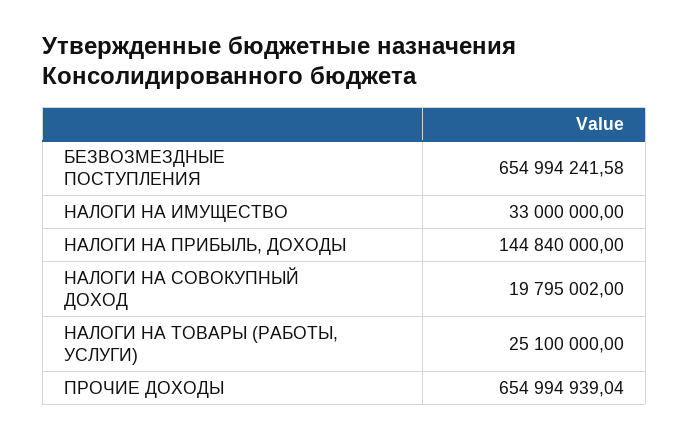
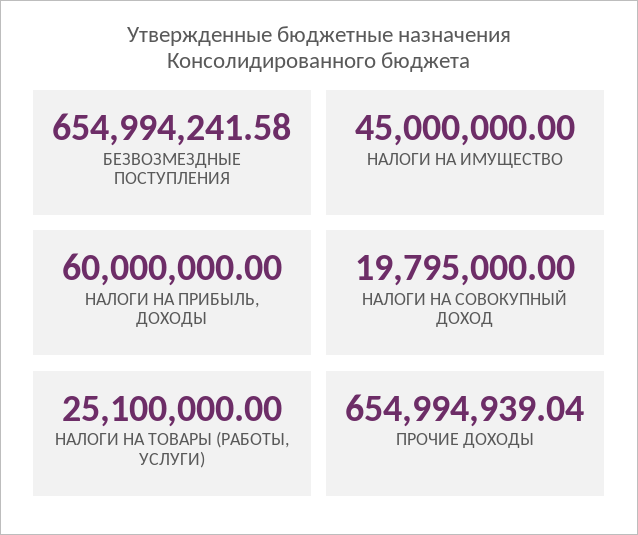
НАЛОГИ НА ИМУЩЕСТВО: 33000000 -> 45000000
НАЛОГИ НА ПРИБЫЛЬ, ДОХОДЫ: 144840000 -> 60000000
НАЛОГИ НА СОВОКУПНЫЙ ДОХОД: 19795002 -> 19795000

